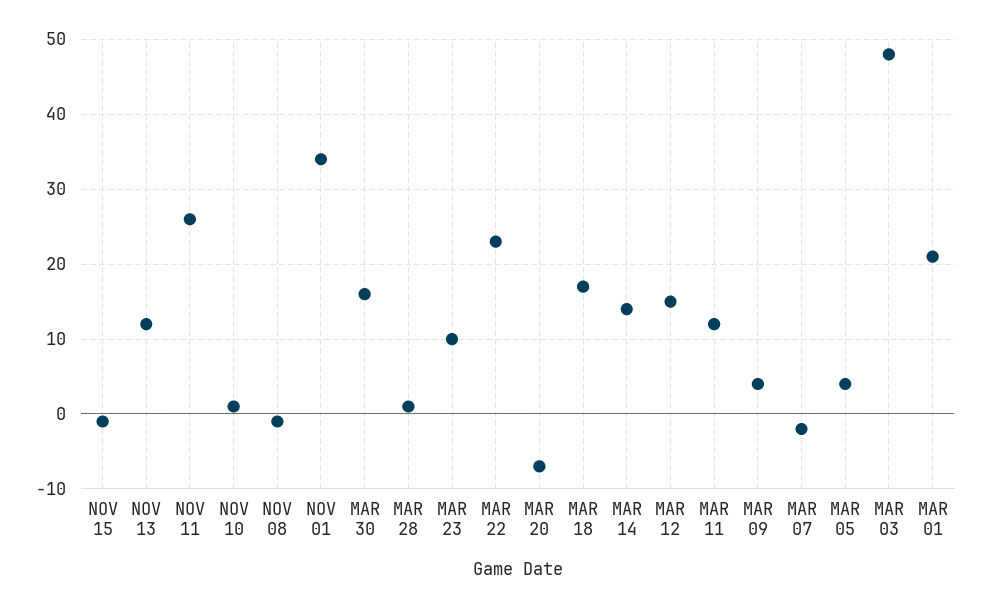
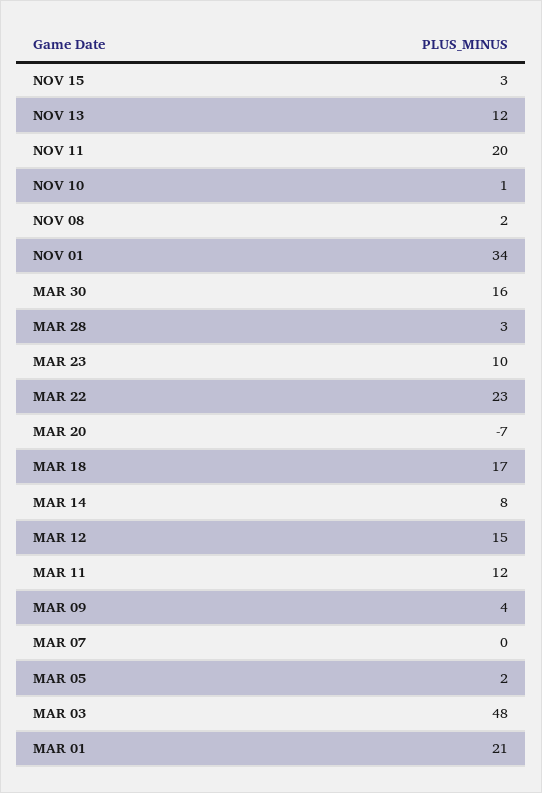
NOV 15: -1 -> 3
NOV 11: 26 -> 20
NOV 08: -1 -> 2
MAR 28: 1 -> 3
MAR 14: 14 -> 8
MAR 07: -2 -> 0
MAR 05: 4 -> 2

